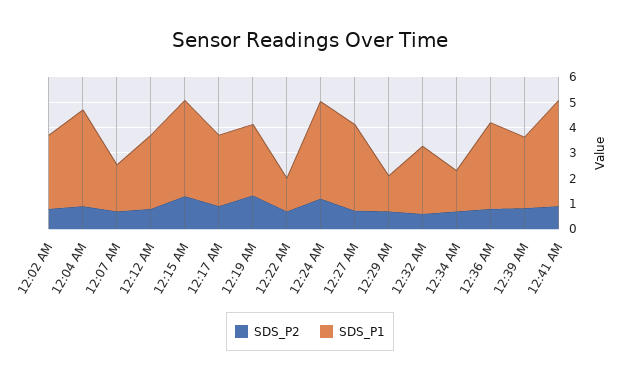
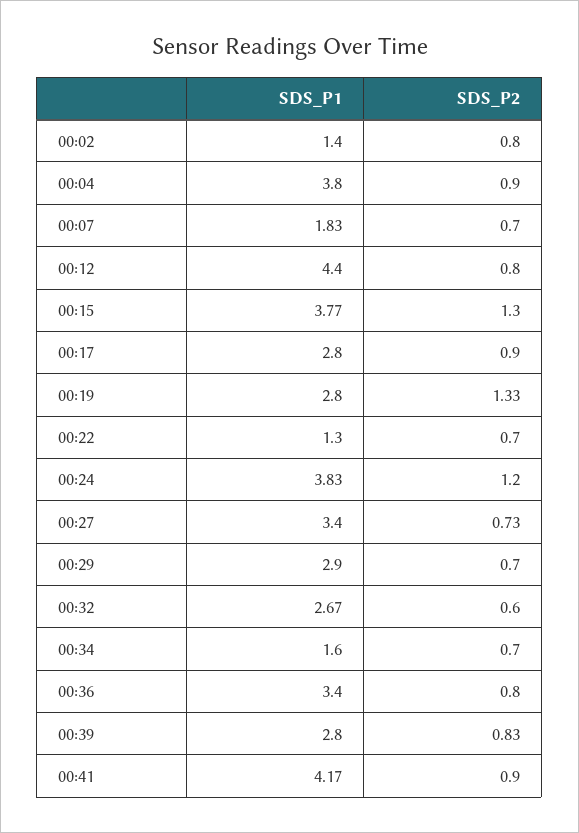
SDS_P1, 12:02 AM: 3 -> 1.4
SDS_P1, 12:12 AM: 3 -> 4.4
SDS_P1, 12:29 AM: 1.5 -> 2.9

